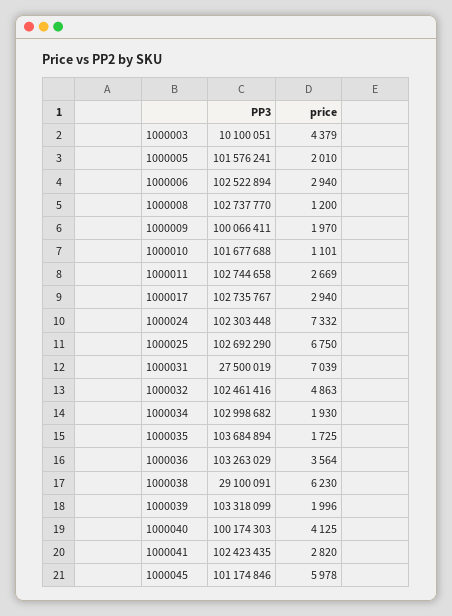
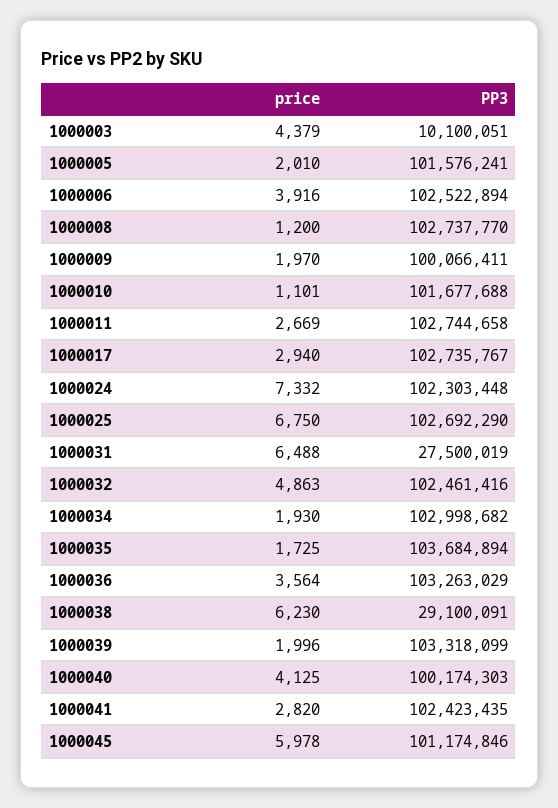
price, 1000006: 2940 -> 3916
price, 1000031: 7039 -> 6488

